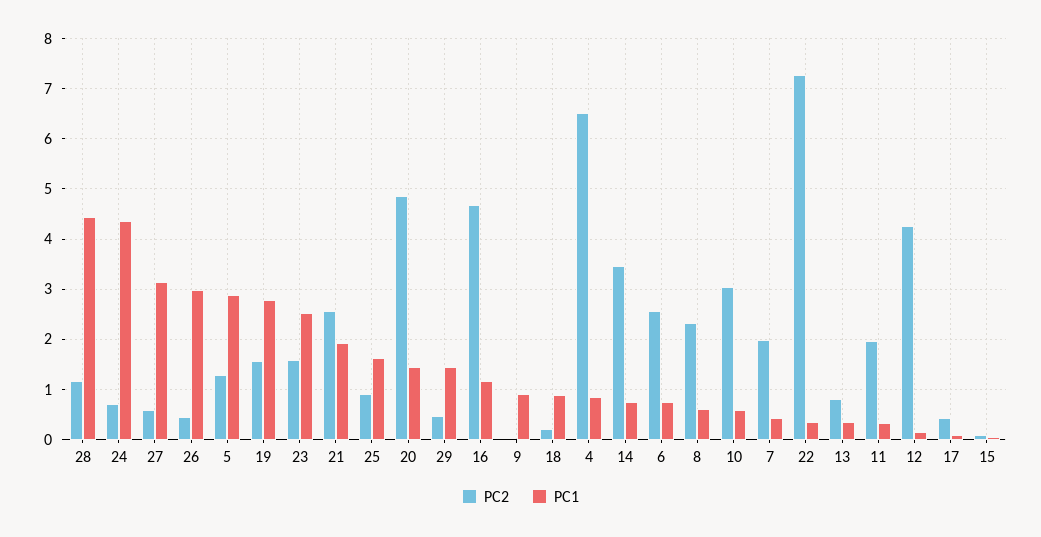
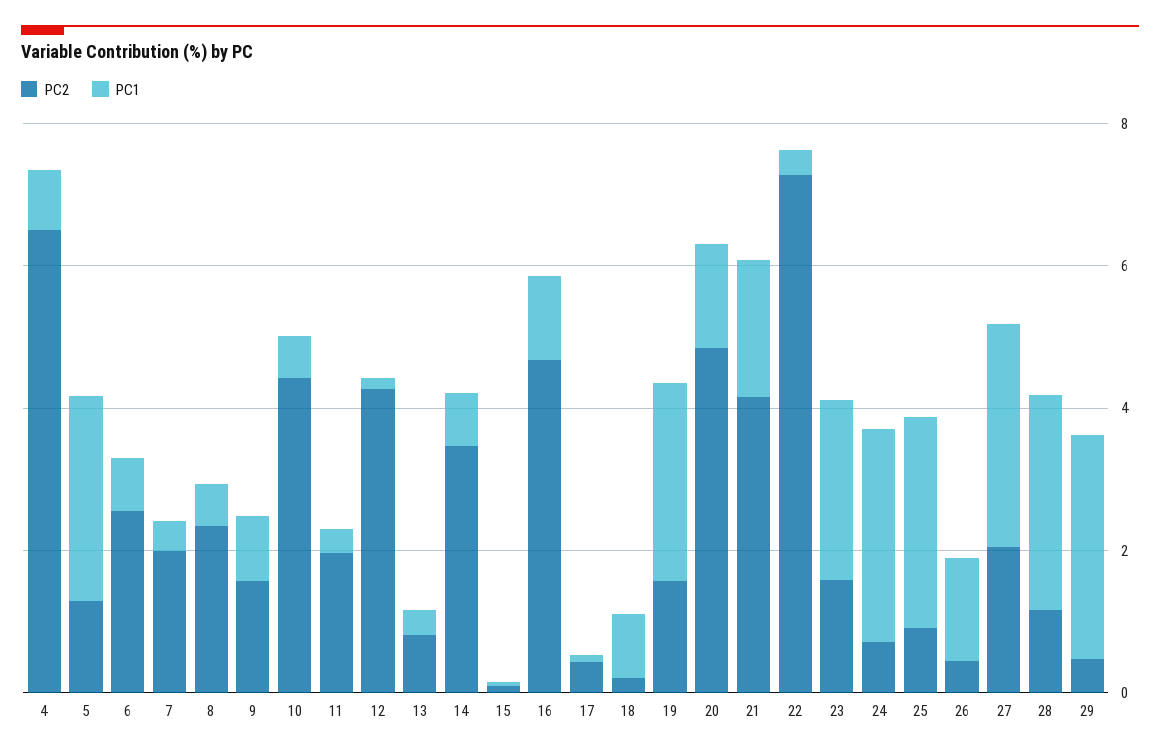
PC1, 28: 4.4 -> 3
PC1, 24: 4.4 -> 3
PC2, 27: 0.6 -> 2
PC1, 26: 3 -> 1.5
PC2, 21: 2.6 -> 4
PC1, 25: 1.6 -> 3
PC1, 29: 1.4 -> 3
PC2, 9: 0 -> 1.5
PC2, 10: 3 -> 4.5

